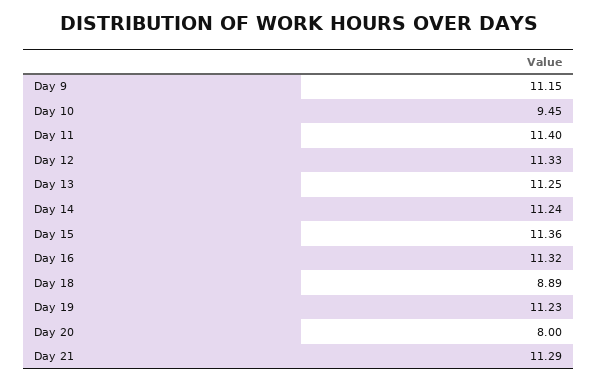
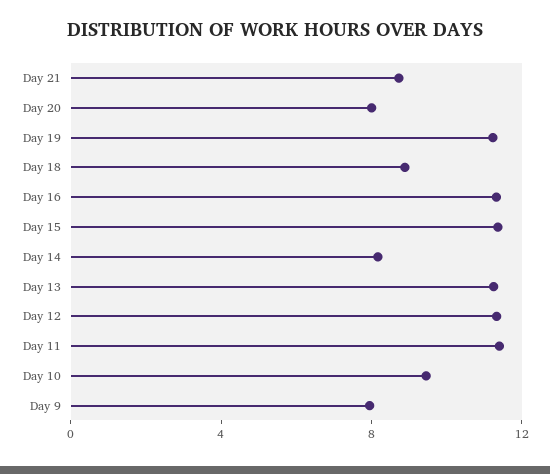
Day 9: 11.15 -> 8
Day 14: 11.24 -> 8
Day 21: 11.29 -> 9

